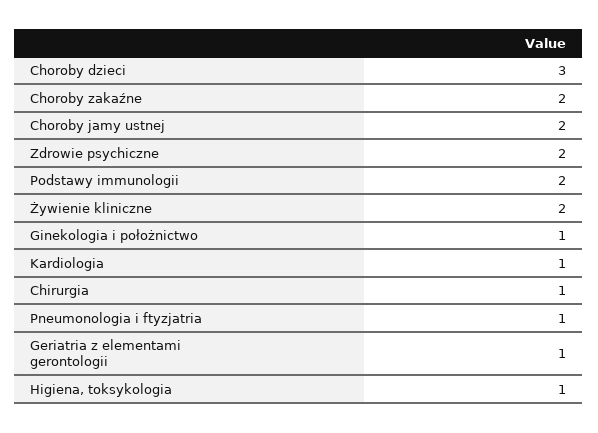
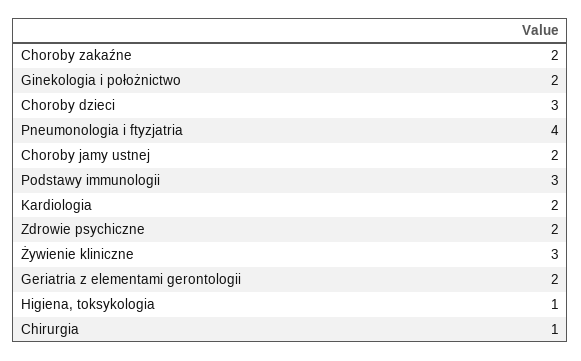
Podstawy immunologii: 2 -> 3
Żywienie kliniczne: 2 -> 3
Ginekologia i położnictwo: 1 -> 2
Kardiologia: 1 -> 2
Pneumonologia i ftyzjatria: 1 -> 4
Geriatria z elementami gerontologii: 1 -> 2

